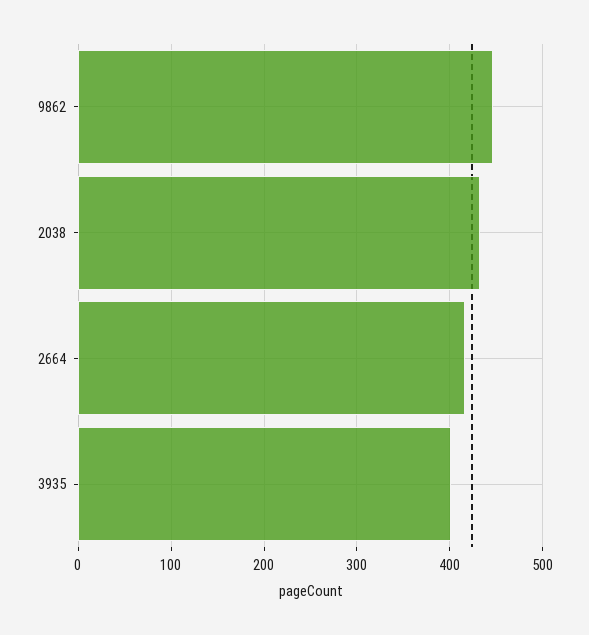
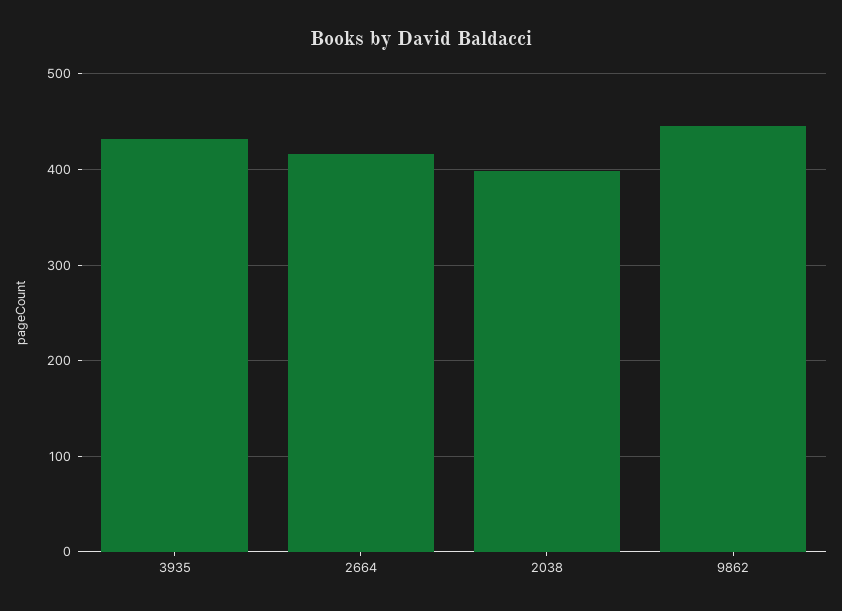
2038: 430 -> 400
3935: 400 -> 430

